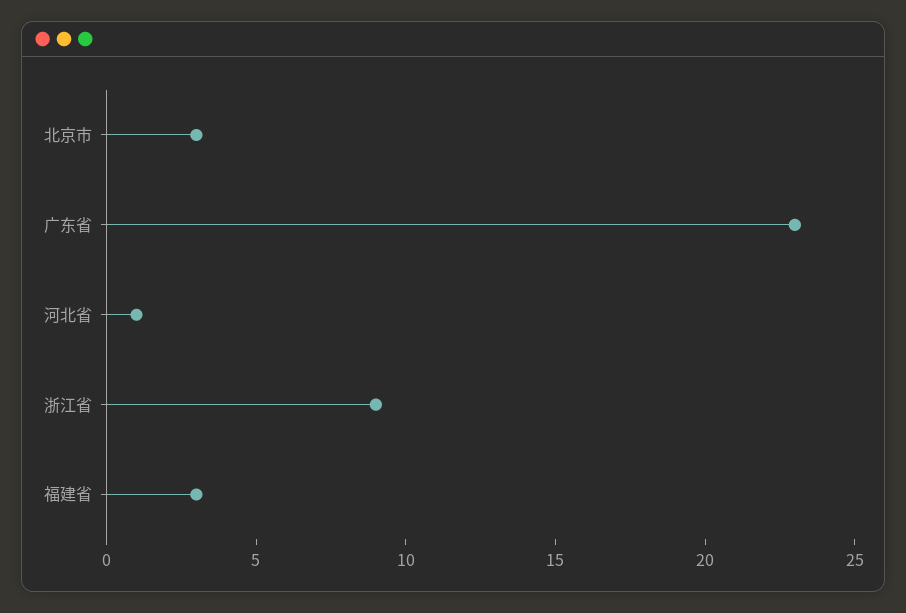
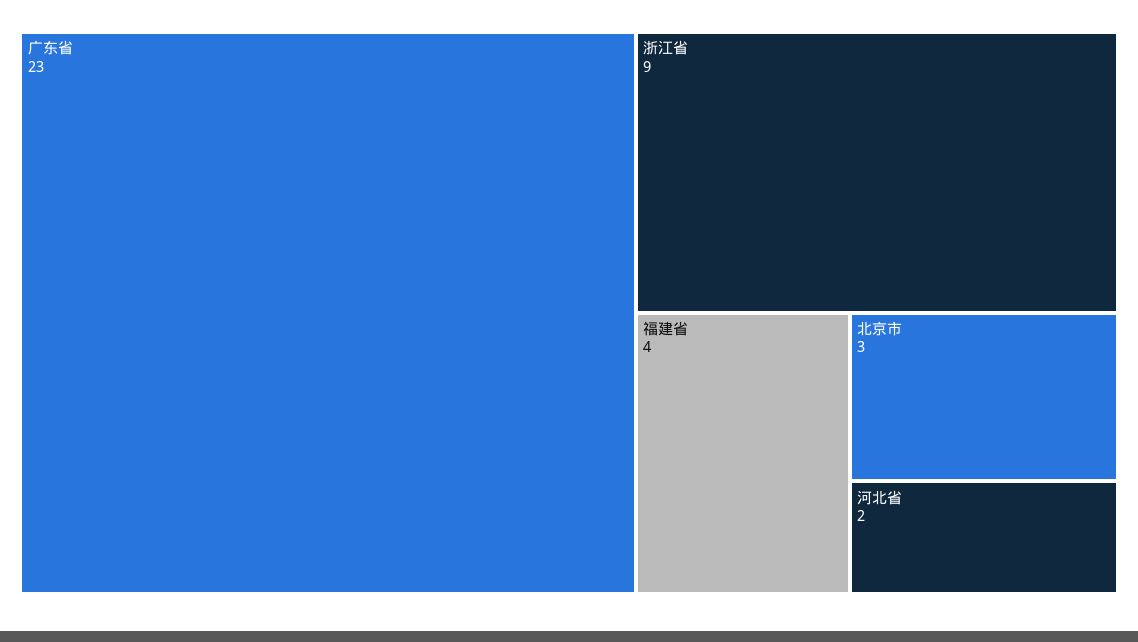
河北省: 1 -> 2
福建省: 3 -> 4

